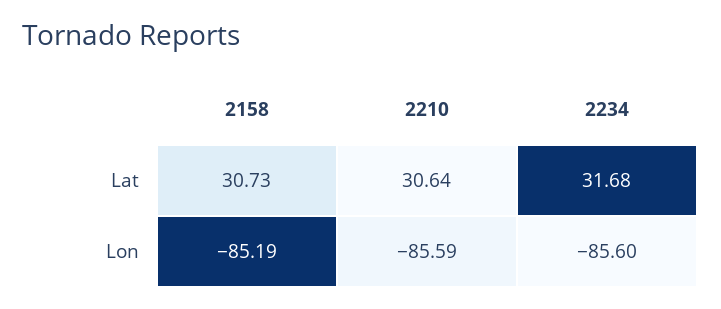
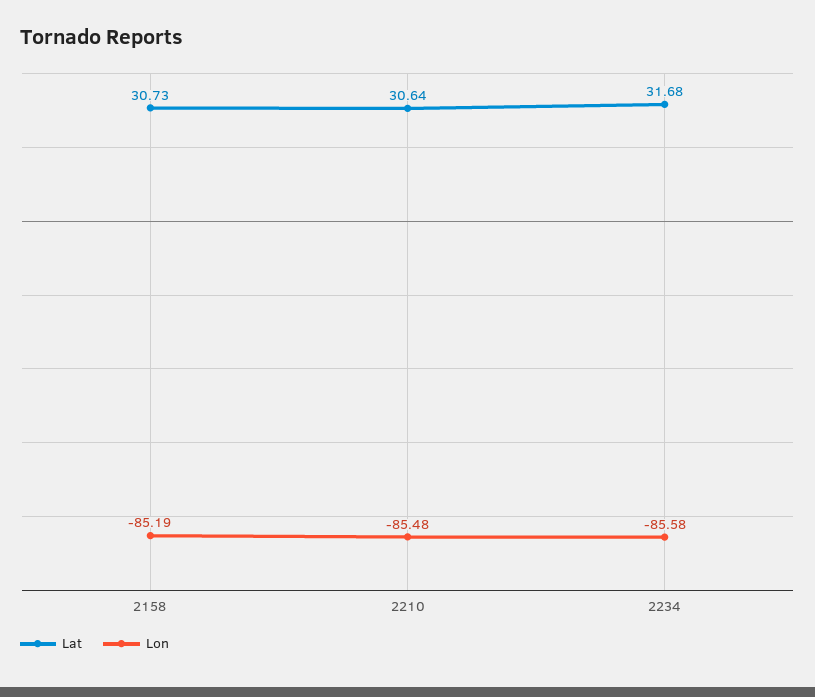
Lon, 2210: -85.59 -> -85.48
Lon, 2234: -85.6 -> -85.58

